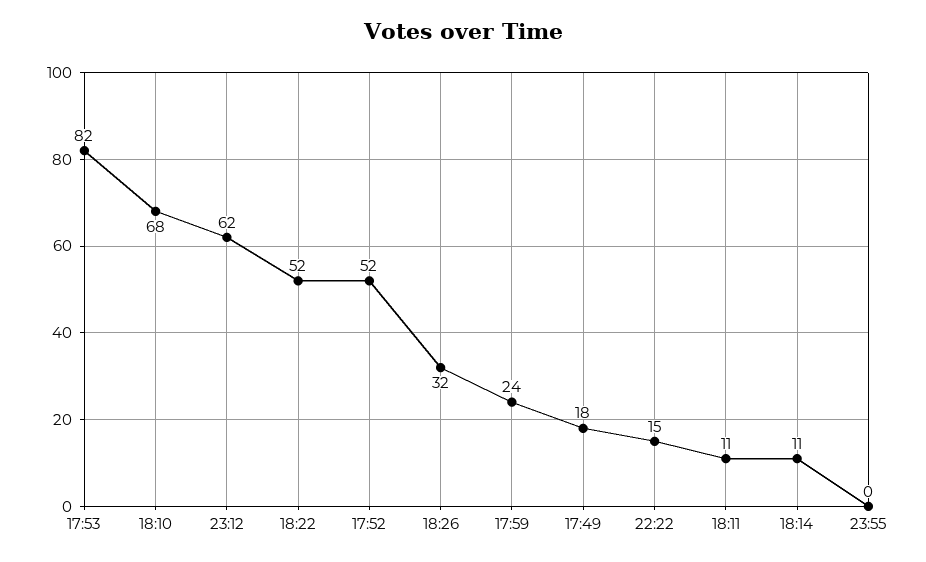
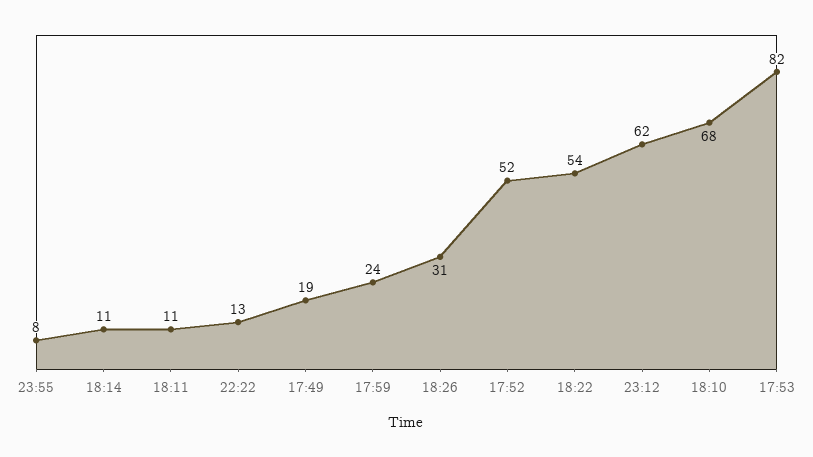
18:22: 52 -> 54
18:26: 32 -> 31
17:49: 18 -> 19
22:22: 15 -> 13
23:55: 0 -> 8

